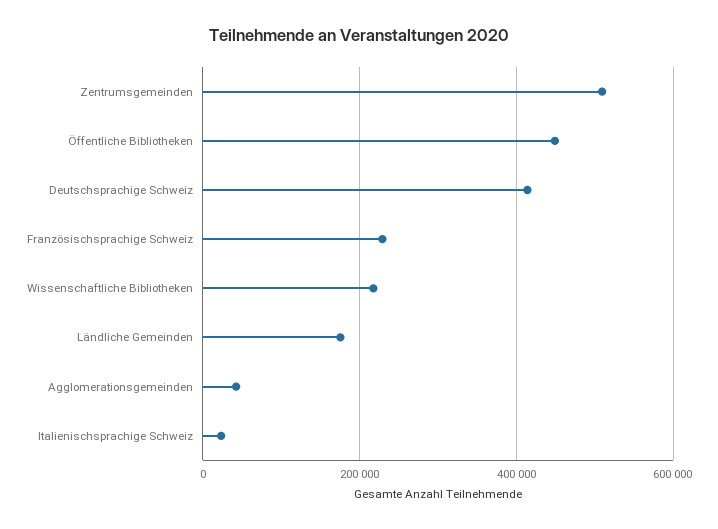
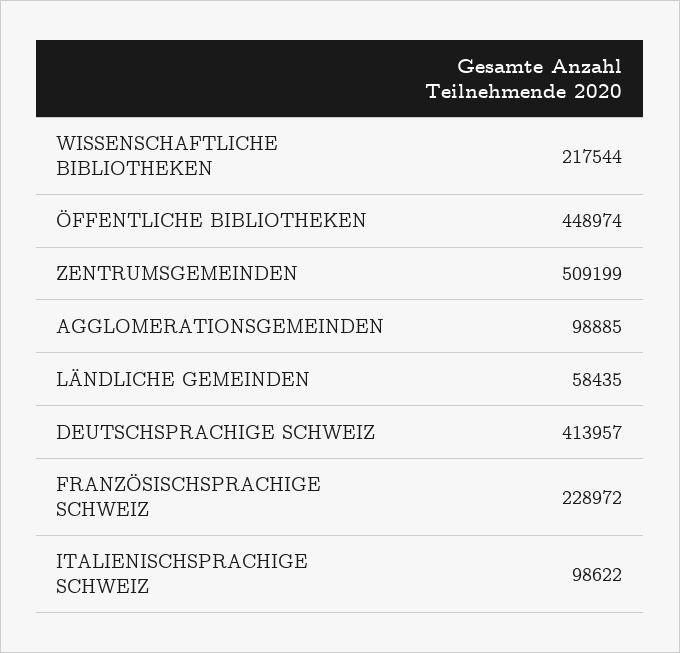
Ländliche Gemeinden: 180000 -> 58435
Agglomerationsgemeinden: 40000 -> 98885
Italienischsprachige Schweiz: 20000 -> 98622

